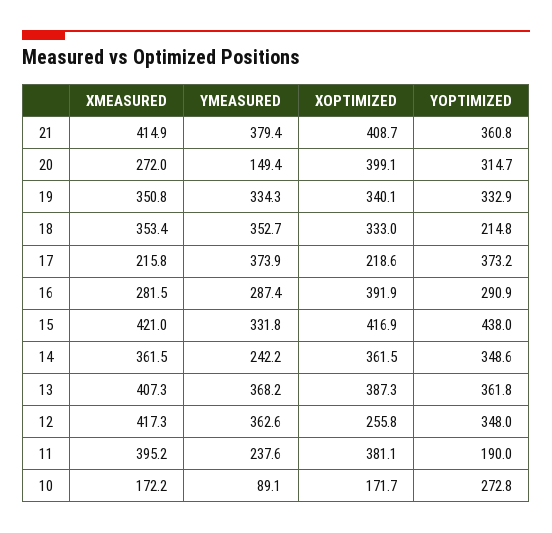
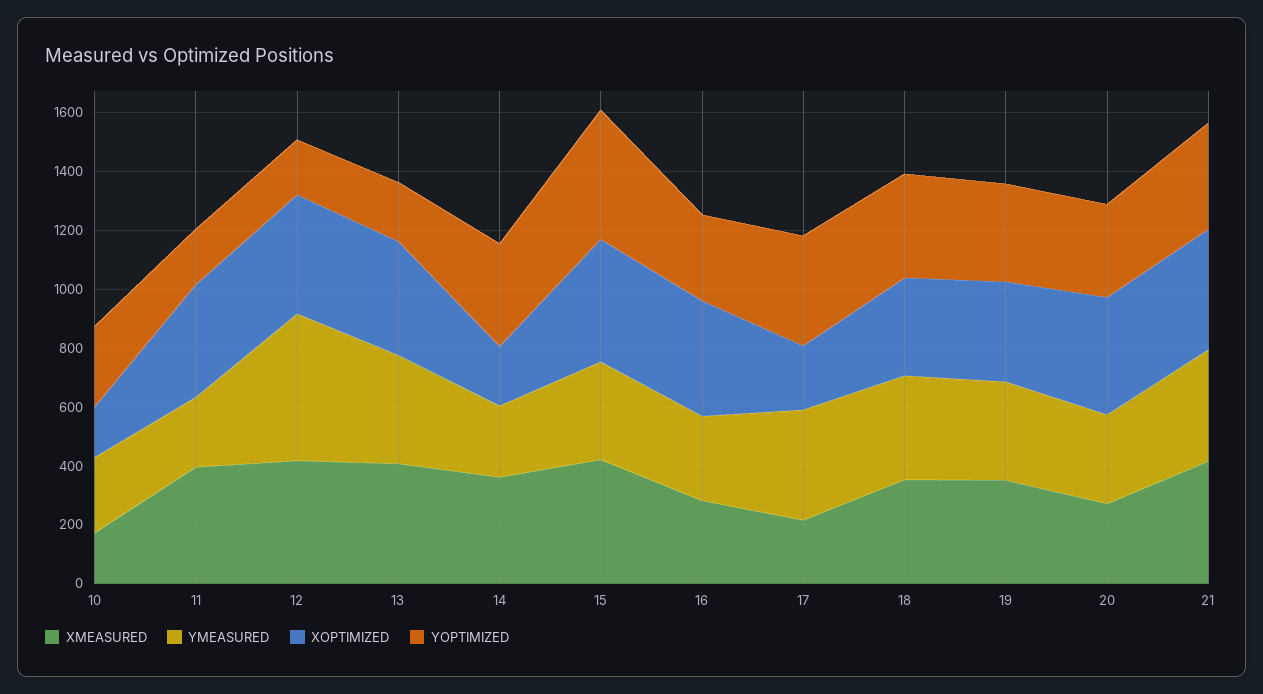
YMEASURED, 20: 149.4 -> 300
YOPTIMIZED, 18: 214.8 -> 350
XOPTIMIZED, 14: 361.5 -> 200
YOPTIMIZED, 13: 361.8 -> 200
YMEASURED, 12: 362.6 -> 500
XOPTIMIZED, 12: 255.8 -> 400
YOPTIMIZED, 12: 348 -> 200
YMEASURED, 10: 89.1 -> 250

